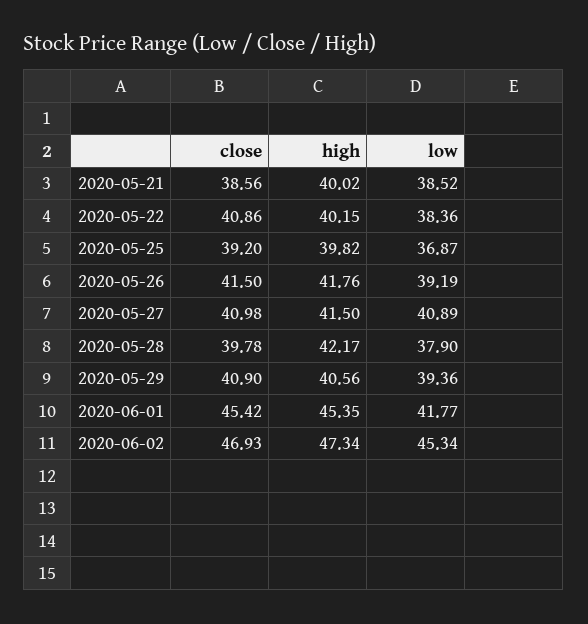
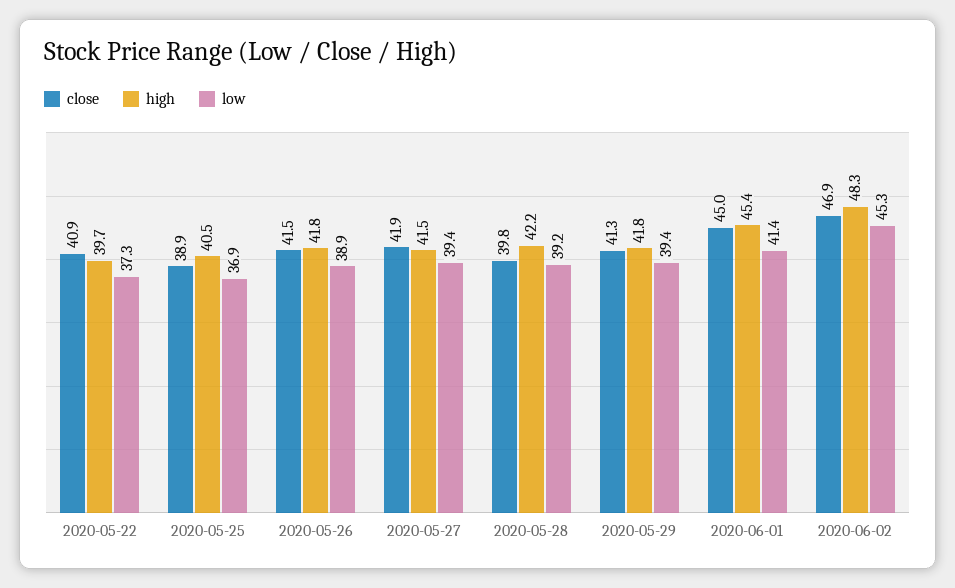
close, 2020-05-21: 38.56 -> none
high, 2020-05-21: 40.02 -> none
low, 2020-05-21: 38.52 -> none
high, 2020-05-22: 40.15 -> 39.7
low, 2020-05-22: 38.36 -> 37.3
close, 2020-05-25: 39.2 -> 38.9
high, 2020-05-25: 39.82 -> 40.5
low, 2020-05-26: 39.19 -> 38.9
close, 2020-05-27: 40.98 -> 41.9
low, 2020-05-27: 40.89 -> 39.4
low, 2020-05-28: 37.9 -> 39.2
close, 2020-05-29: 40.9 -> 41.3
high, 2020-05-29: 40.56 -> 41.8
close, 2020-06-01: 45.42 -> 45
low, 2020-06-01: 41.77 -> 41.4
high, 2020-06-02: 47.34 -> 48.3

